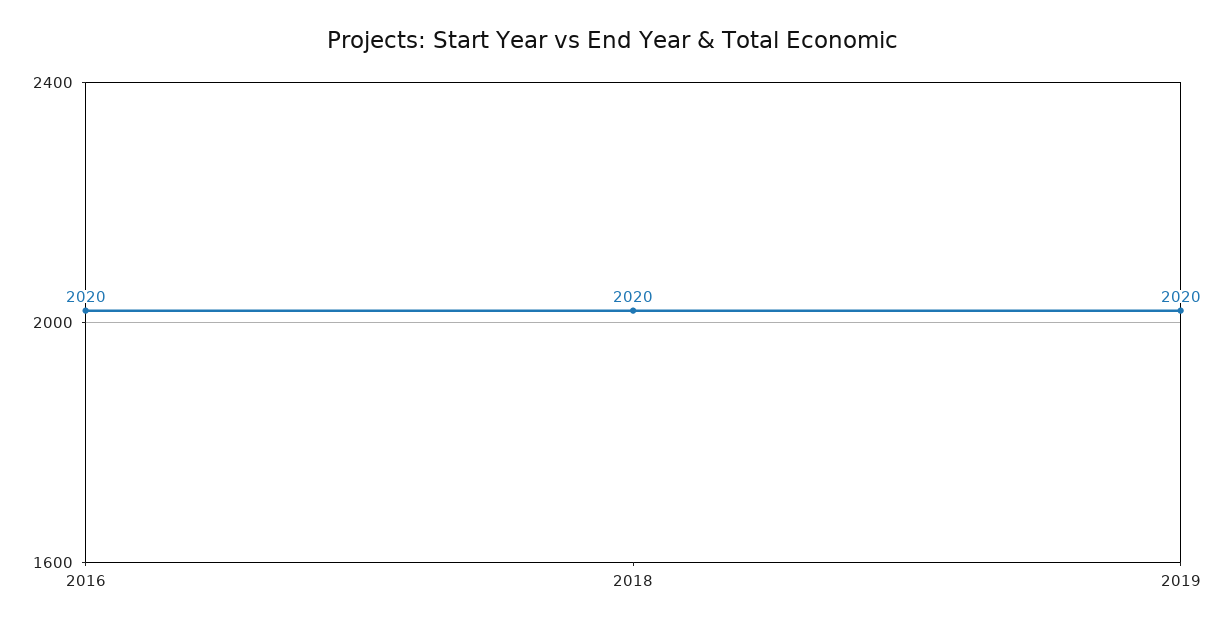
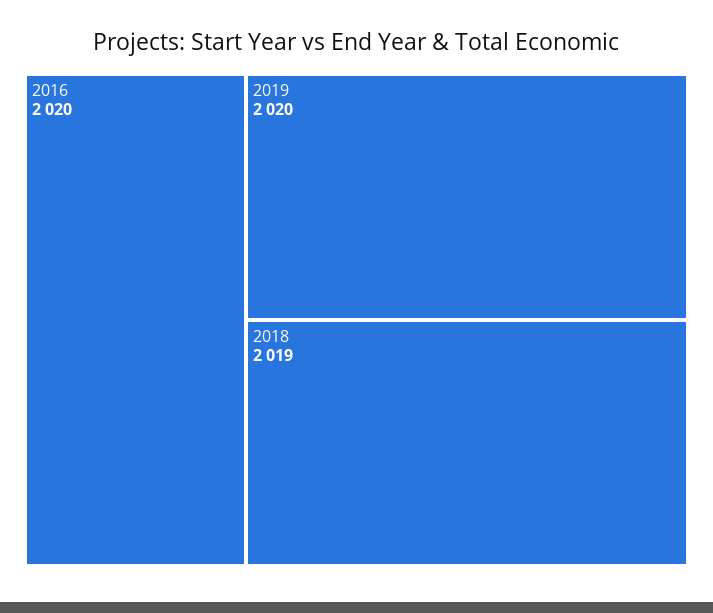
2018: 2020 -> 2019

